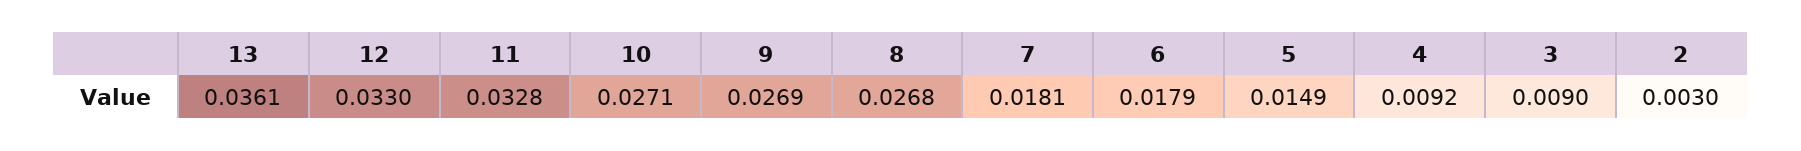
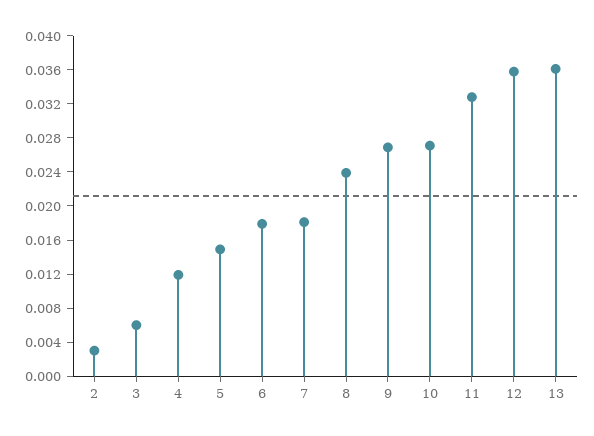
12: 0.033 -> 0.036
8: 0.0268 -> 0.024
4: 0.0092 -> 0.012
3: 0.009 -> 0.006

